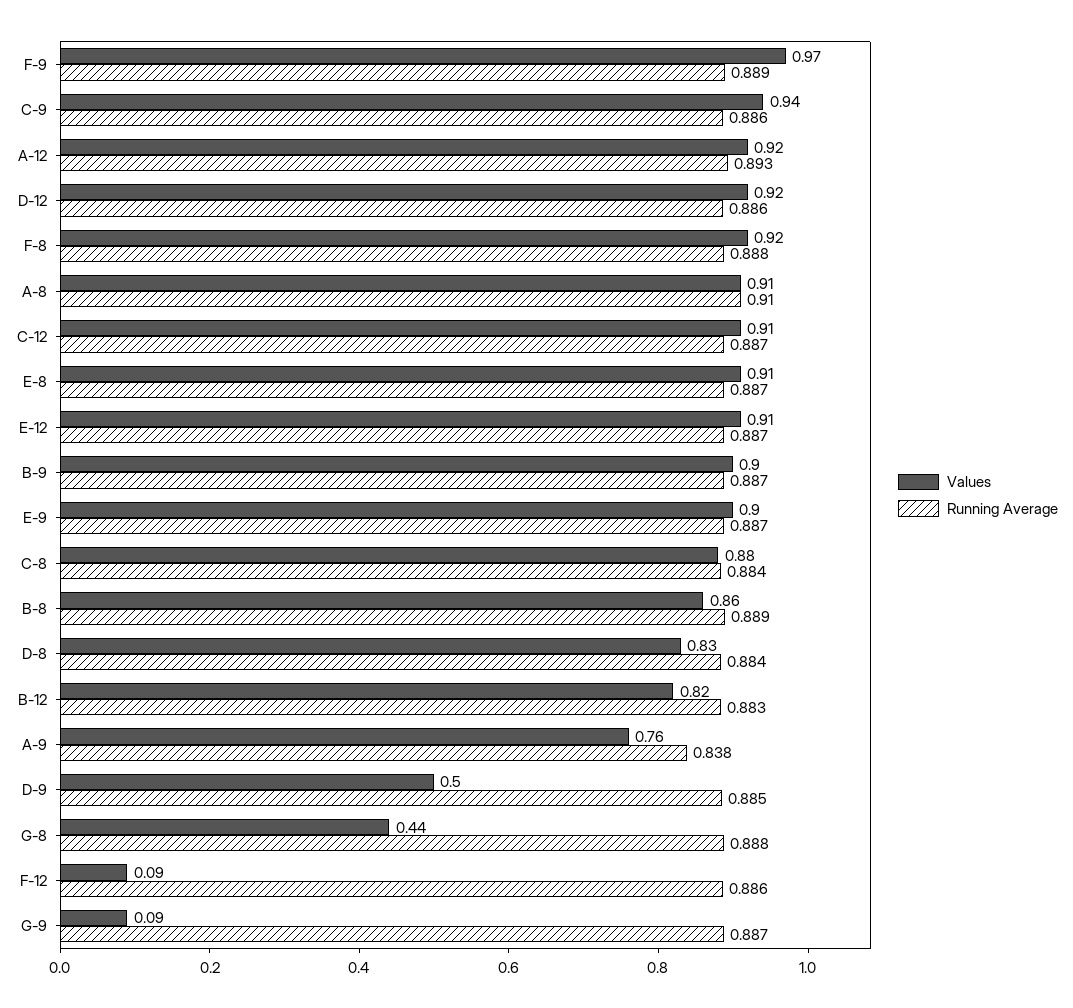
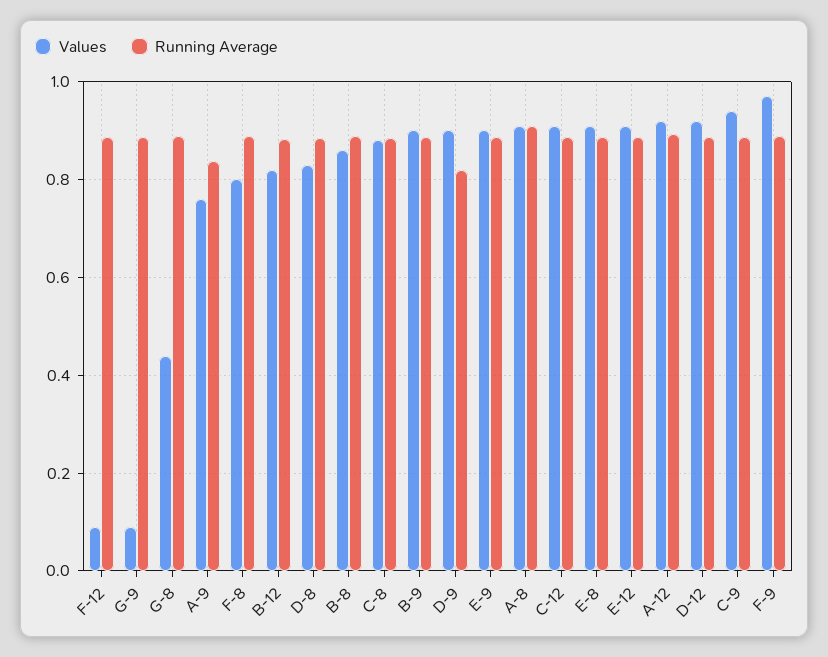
Values, F-8: 0.92 -> 0.8
Values, D-9: 0.5 -> 0.9
Running Average, D-9: 0.885 -> 0.82

